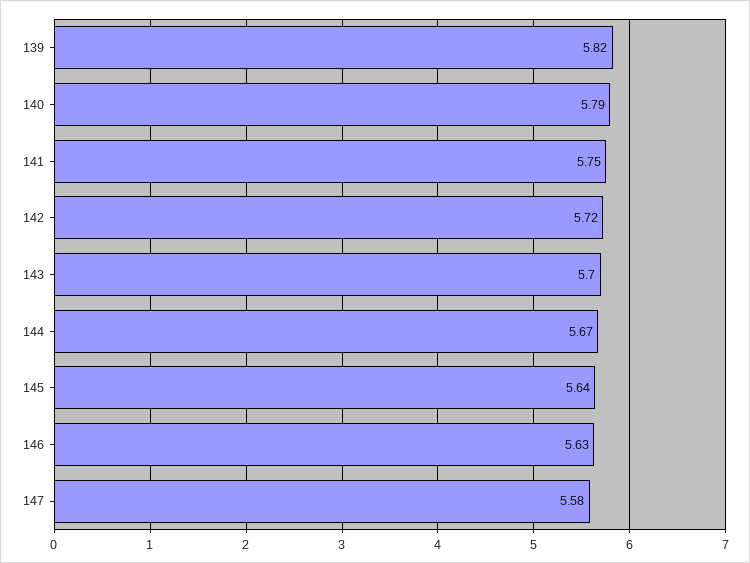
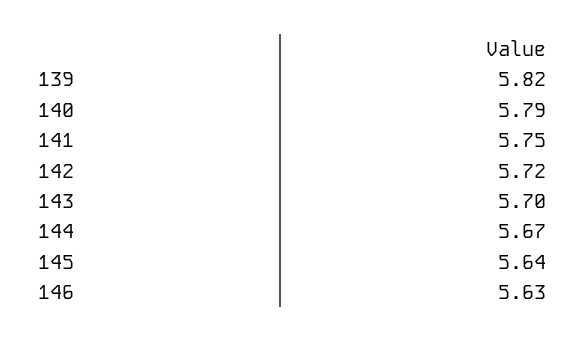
147: 5.58 -> none

